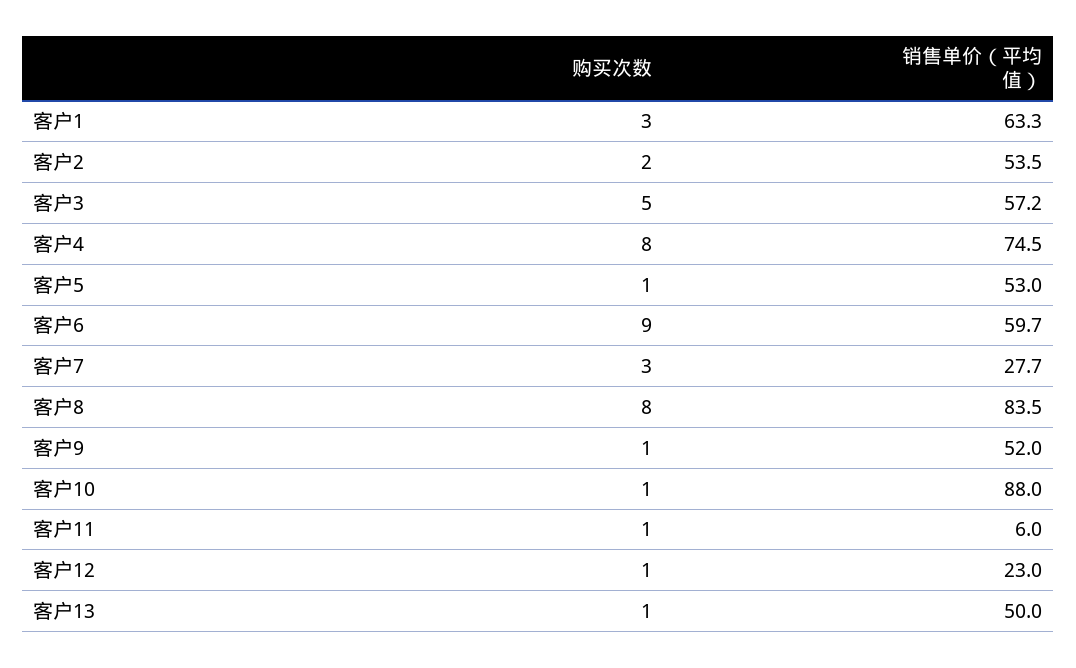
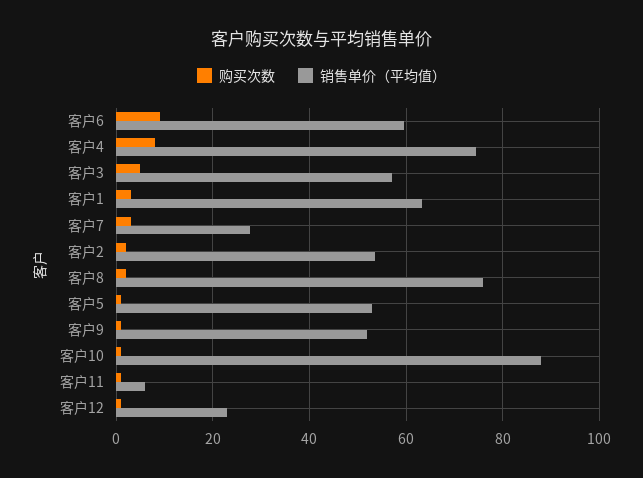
购买次数, 客户8: 8 -> 2
销售单价（平均值）, 客户8: 83.5 -> 76
购买次数, 客户13: 1 -> none
销售单价（平均值）, 客户13: 50 -> none

